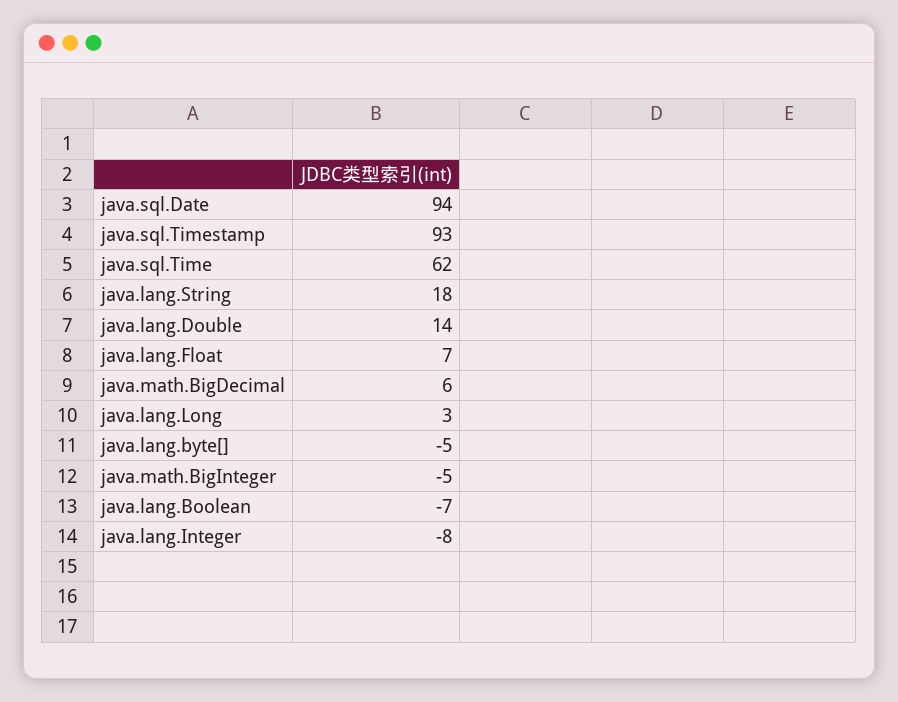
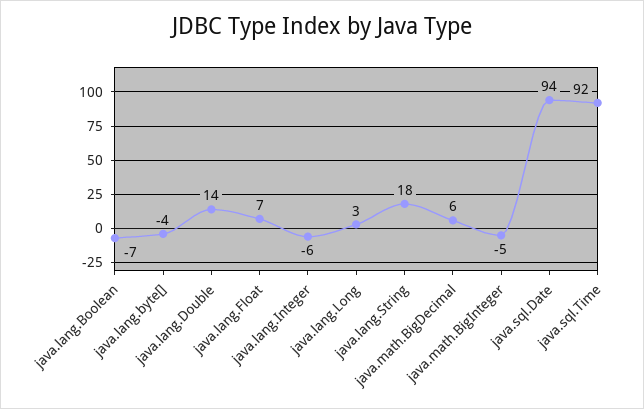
java.sql.Timestamp: 93 -> none
java.sql.Time: 62 -> 92
java.lang.byte[]: -5 -> -4
java.lang.Integer: -8 -> -6

